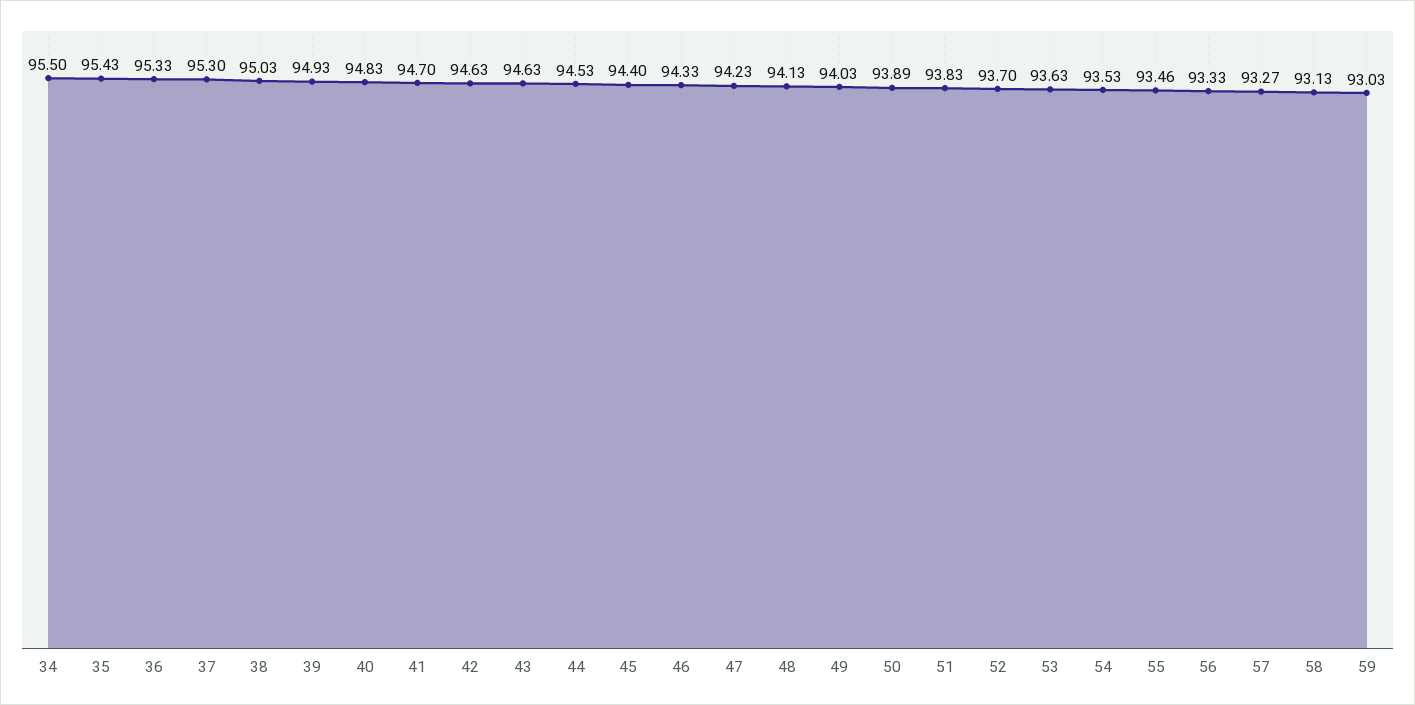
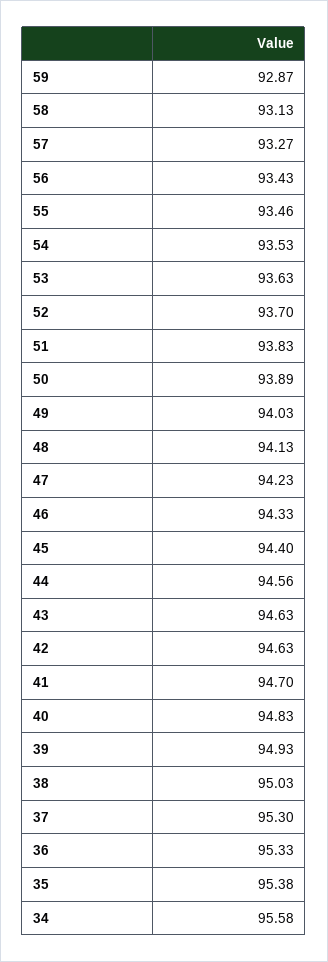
34: 95.5 -> 95.58
35: 95.43 -> 95.38
44: 94.53 -> 94.56
56: 93.33 -> 93.43
59: 93.03 -> 92.87

